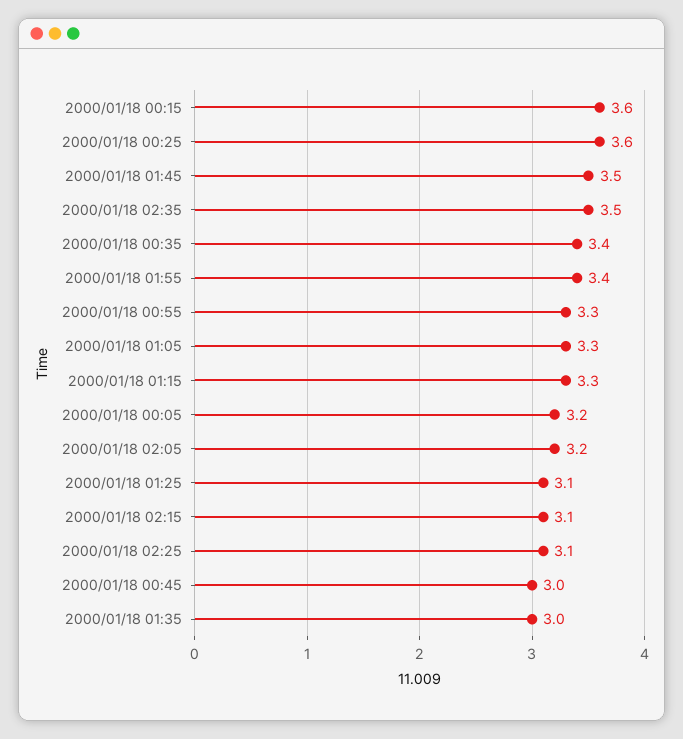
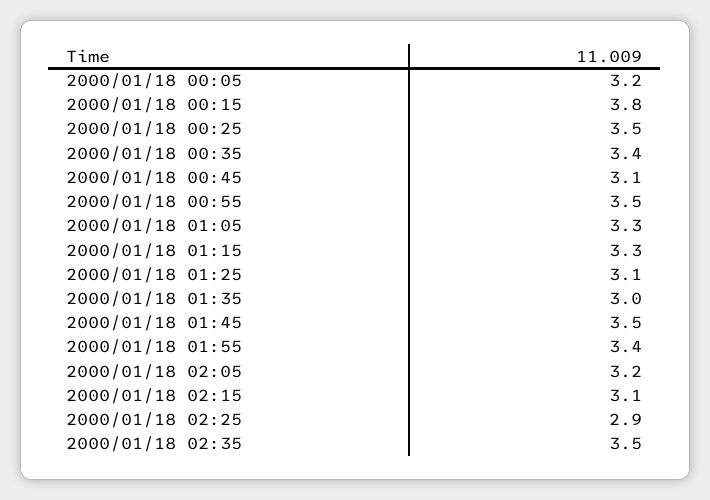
2000/01/18 00:15: 3.6 -> 3.8
2000/01/18 00:25: 3.6 -> 3.5
2000/01/18 00:55: 3.3 -> 3.5
2000/01/18 02:25: 3.1 -> 2.9
2000/01/18 00:45: 3 -> 3.1

